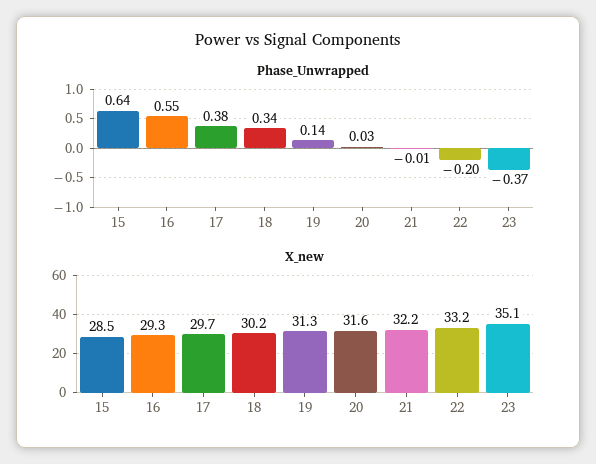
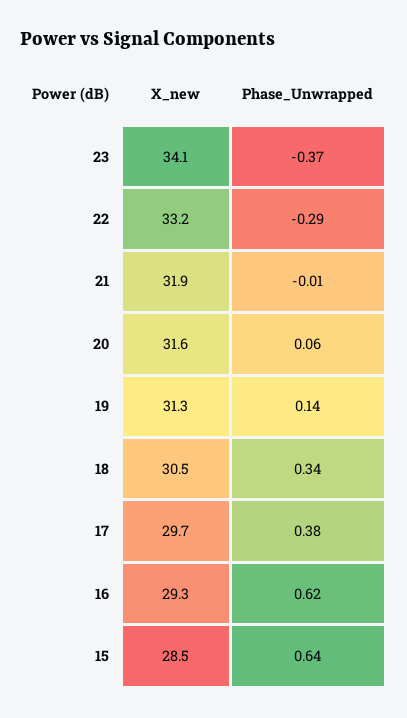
Phase_Unwrapped, 16: 0.55 -> 0.62
Phase_Unwrapped, 20: 0.03 -> 0.06
Phase_Unwrapped, 22: -0.2 -> -0.29
X_new, 18: 30.2 -> 30.5
X_new, 21: 32.2 -> 31.9
X_new, 23: 35.1 -> 34.1

